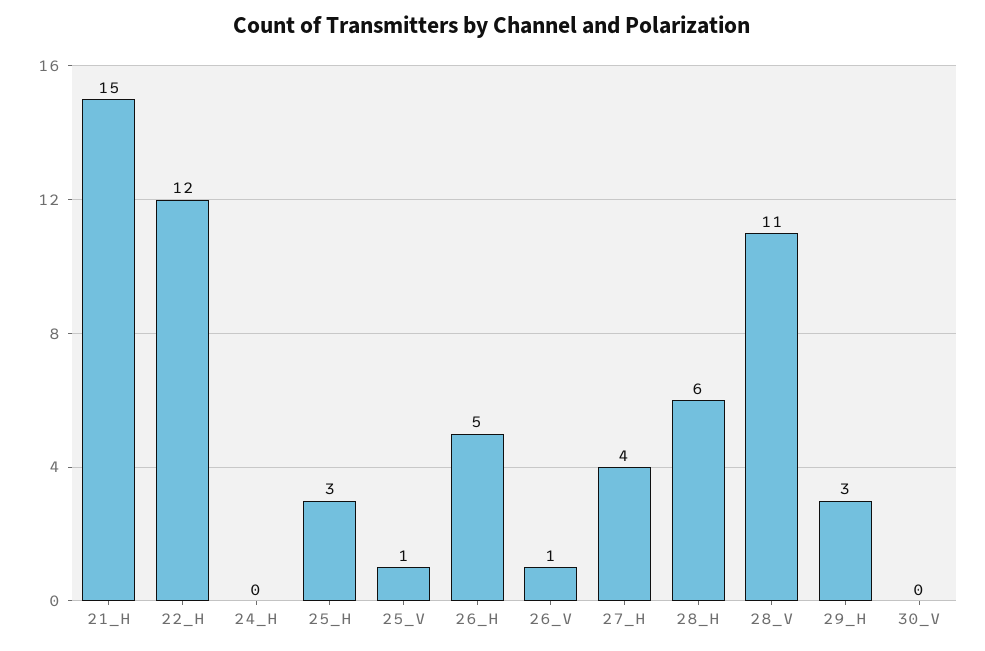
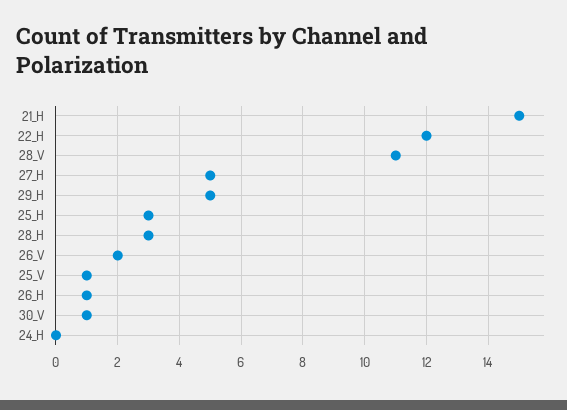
26_H: 5 -> 1
26_V: 1 -> 2
27_H: 4 -> 5
28_H: 6 -> 3
29_H: 3 -> 5
30_V: 0 -> 1

